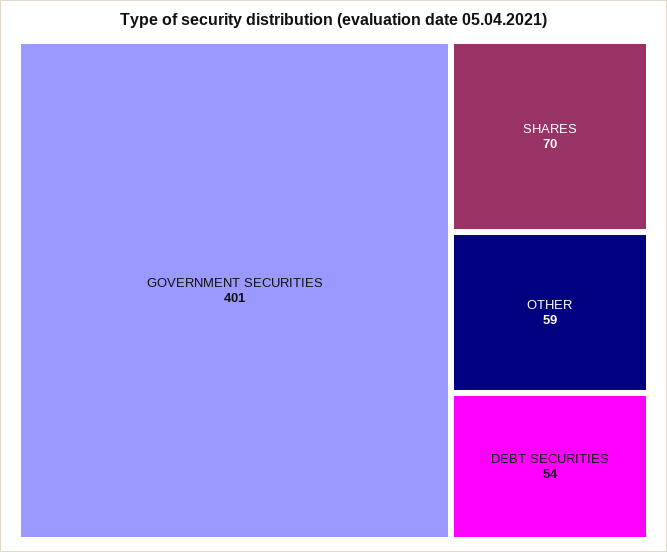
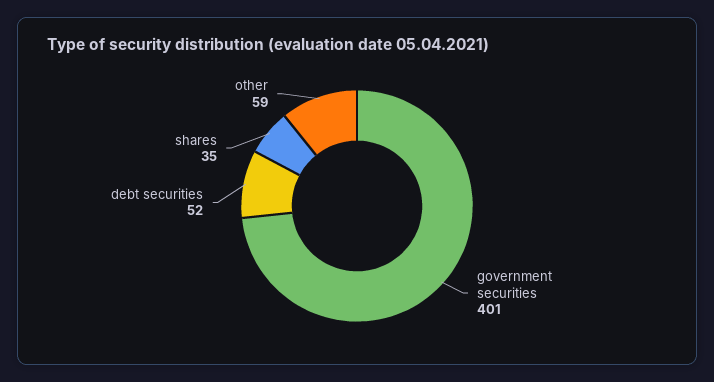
SHARES: 70 -> 35
DEBT SECURITIES: 54 -> 52

